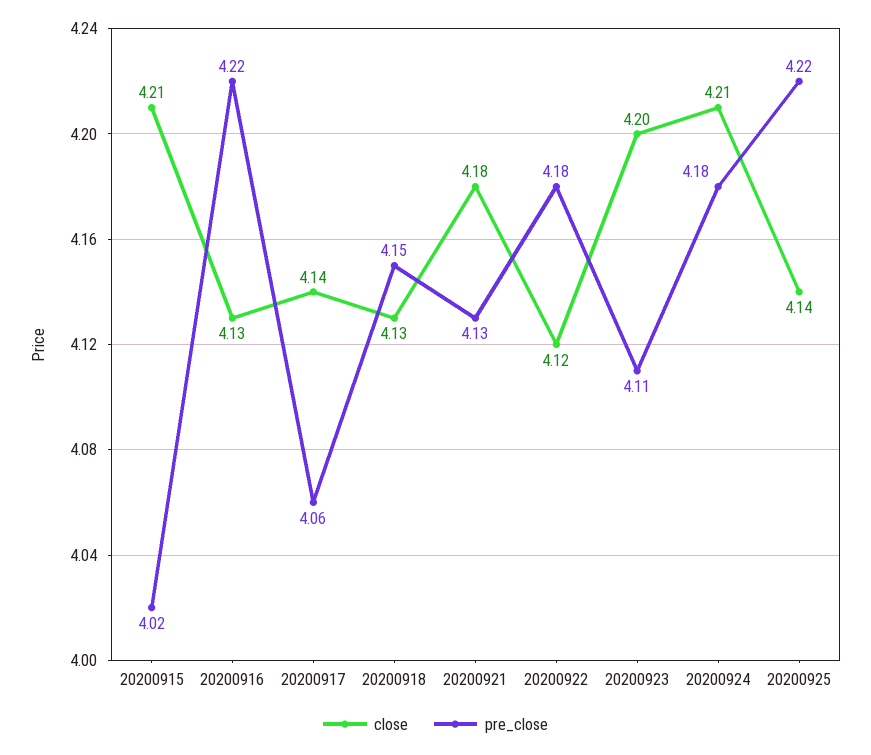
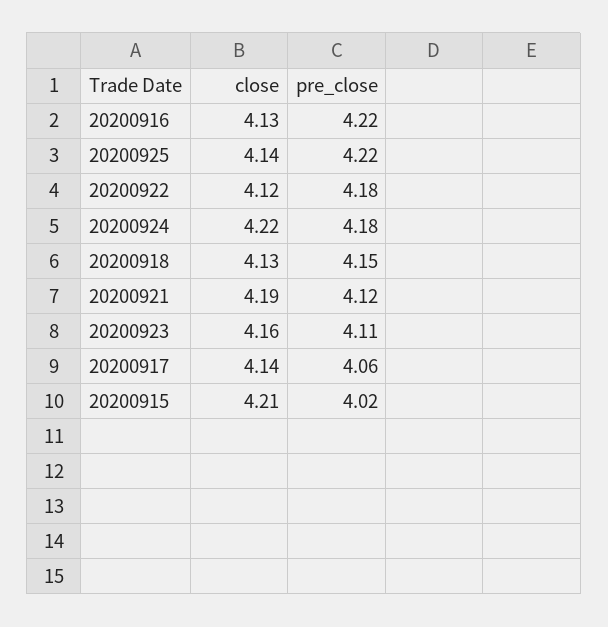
close, 20200921: 4.18 -> 4.19
pre_close, 20200921: 4.13 -> 4.12
close, 20200923: 4.2 -> 4.16
close, 20200924: 4.21 -> 4.22

